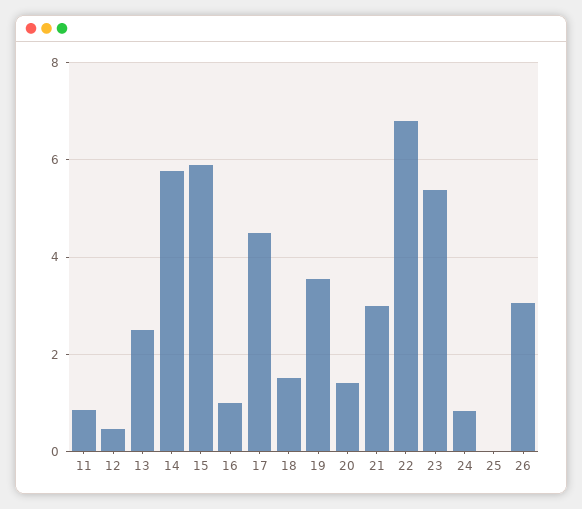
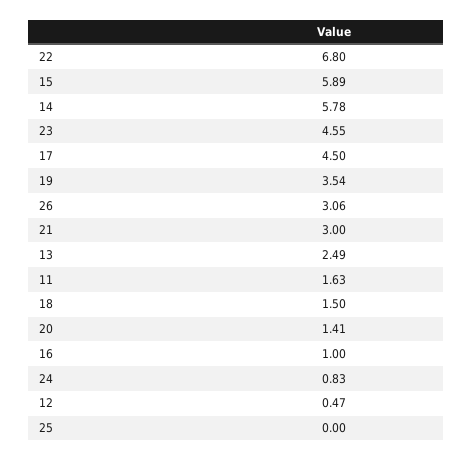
11: 0.8 -> 1.63
23: 5.4 -> 4.55

